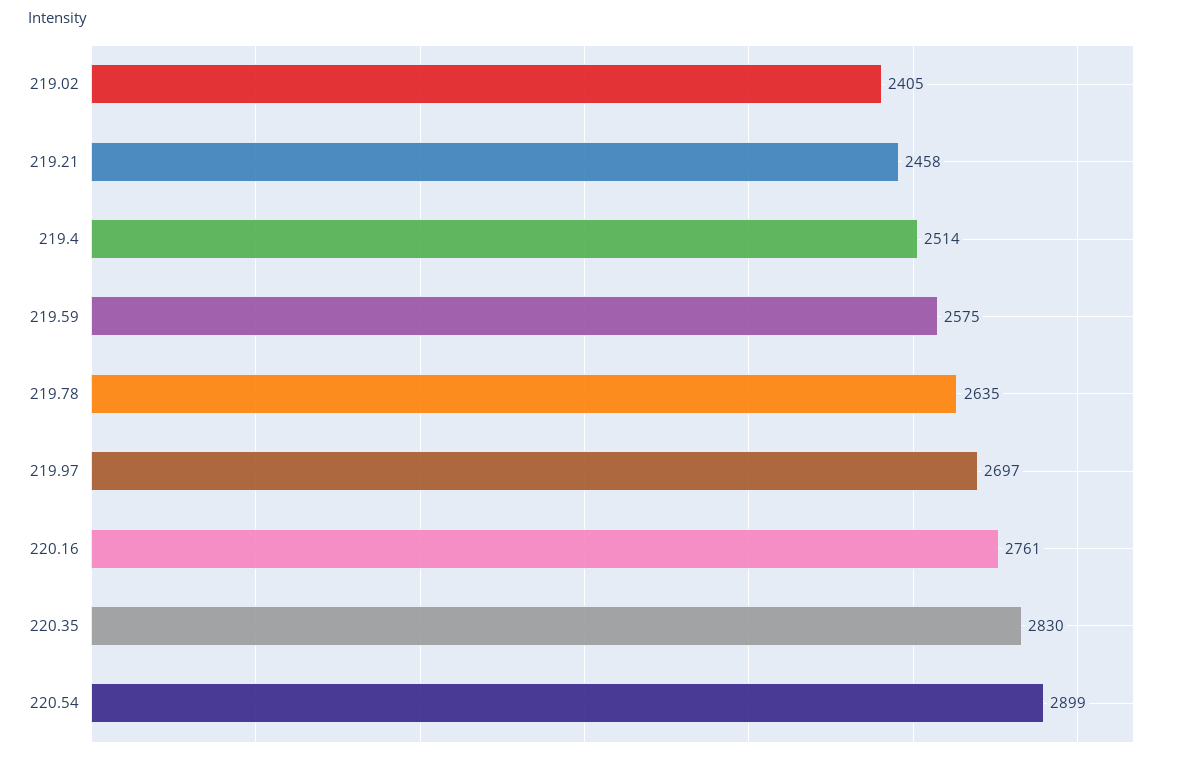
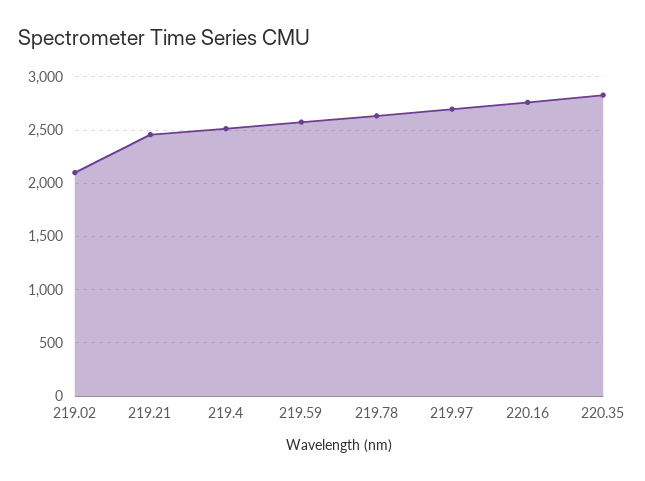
219.02: 2405 -> 2100
220.54: 2899 -> none

